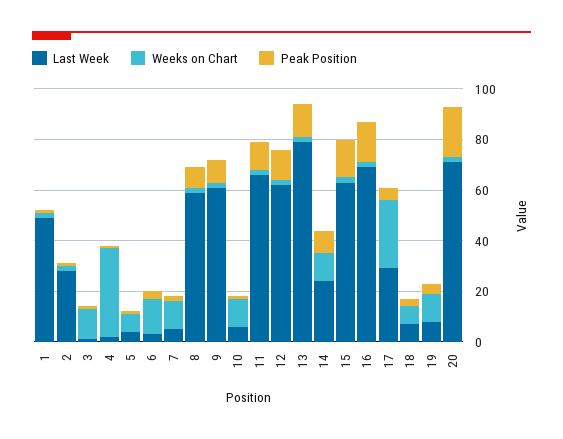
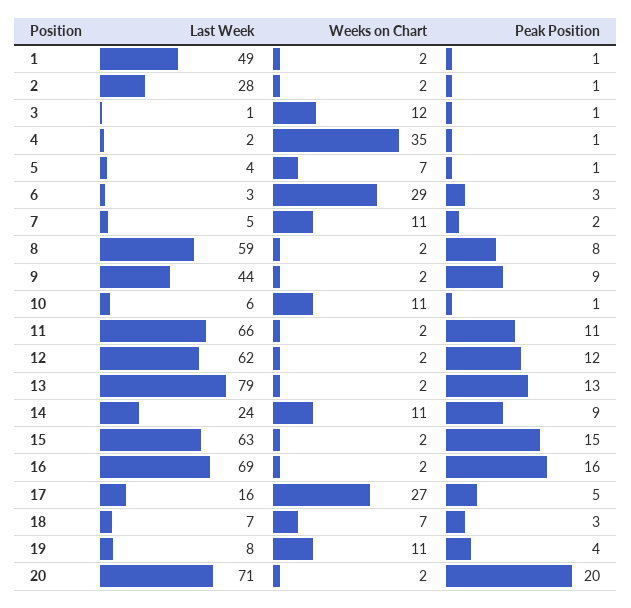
Weeks on Chart, 6: 15 -> 29
Last Week, 9: 60 -> 44
Last Week, 17: 30 -> 16

